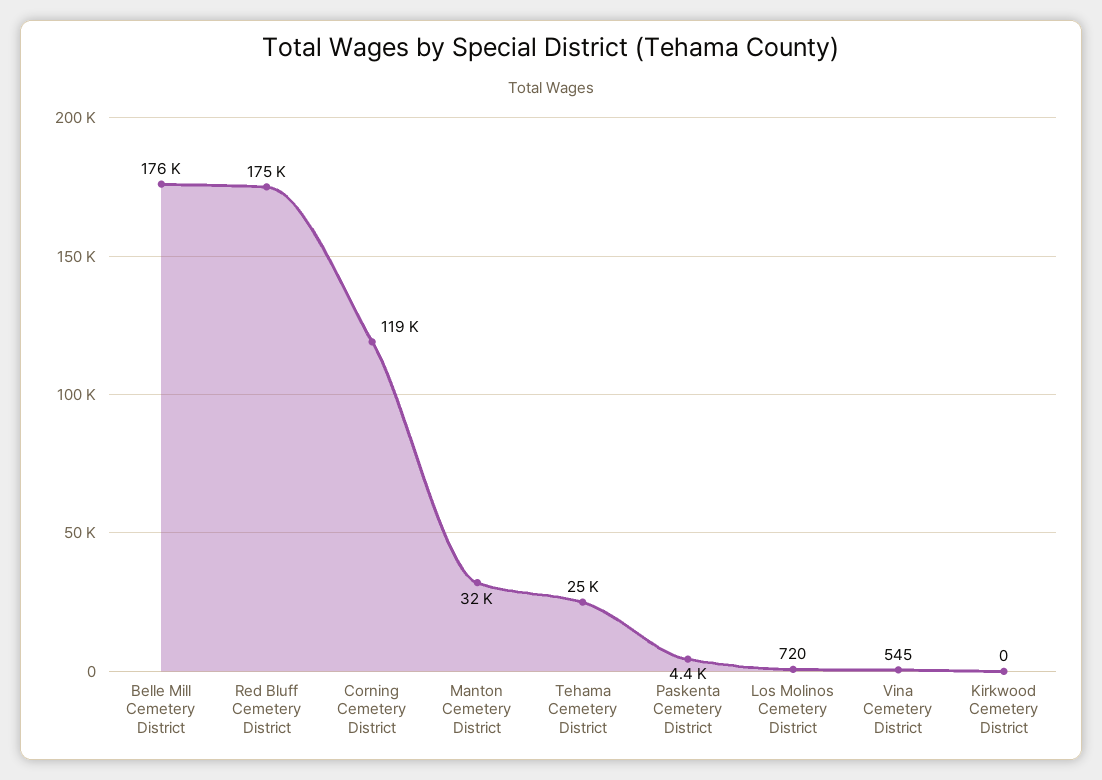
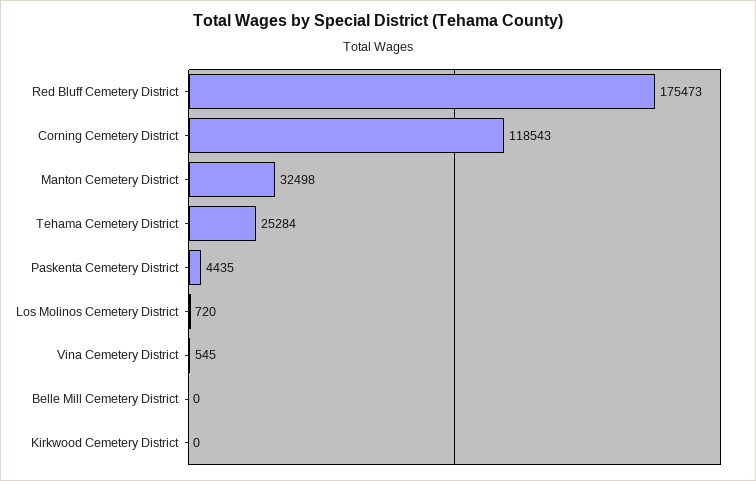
Belle Mill Cemetery District: 176000 -> 0

